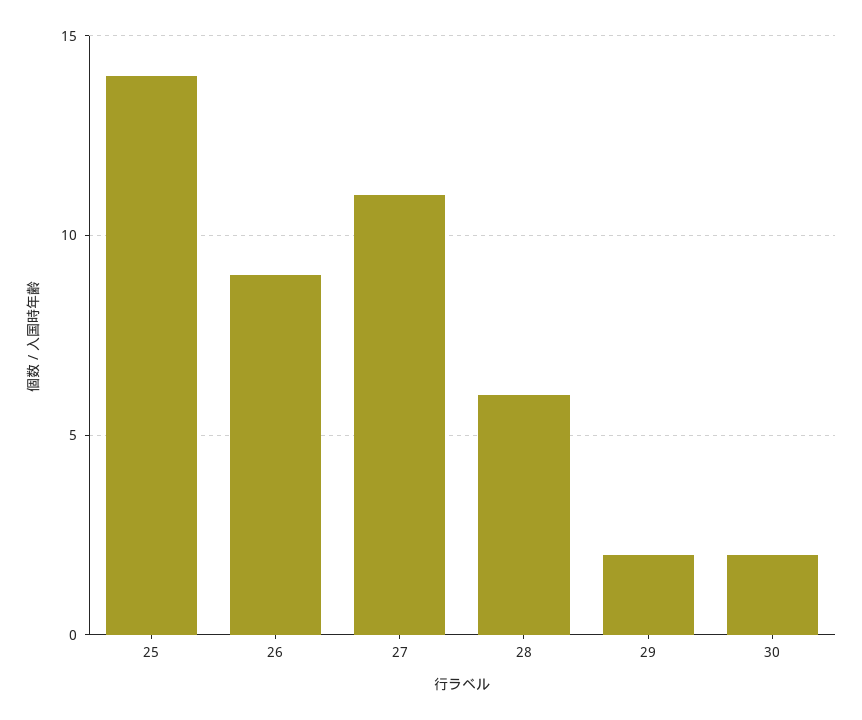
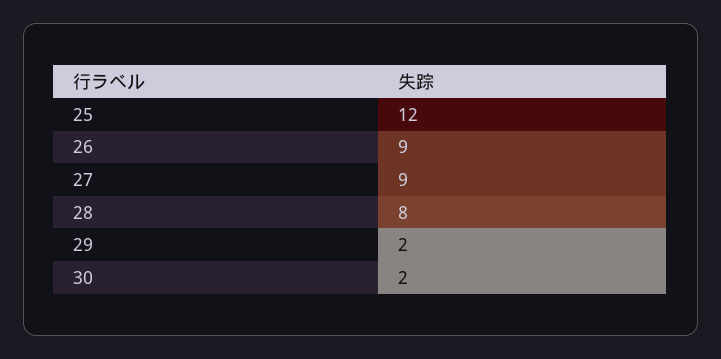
25: 14 -> 12
27: 11 -> 9
28: 6 -> 8

